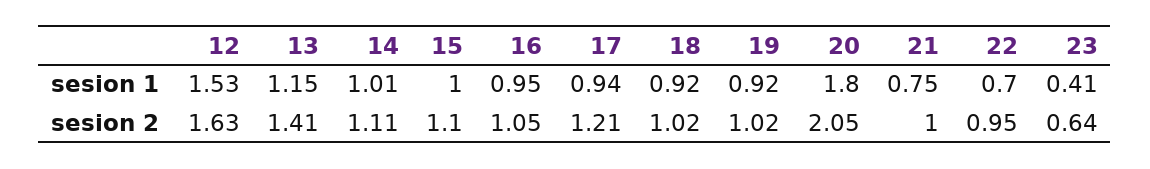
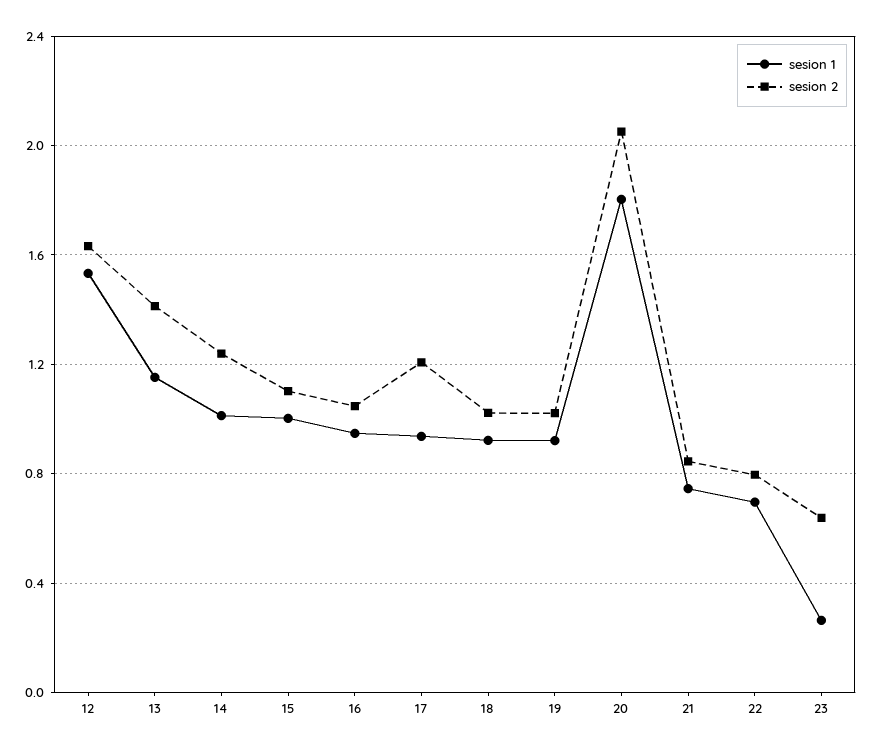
sesion 1, 23: 0.41 -> 0.25
sesion 2, 14: 1.11 -> 1.25
sesion 2, 21: 1 -> 0.85
sesion 2, 22: 0.95 -> 0.8

